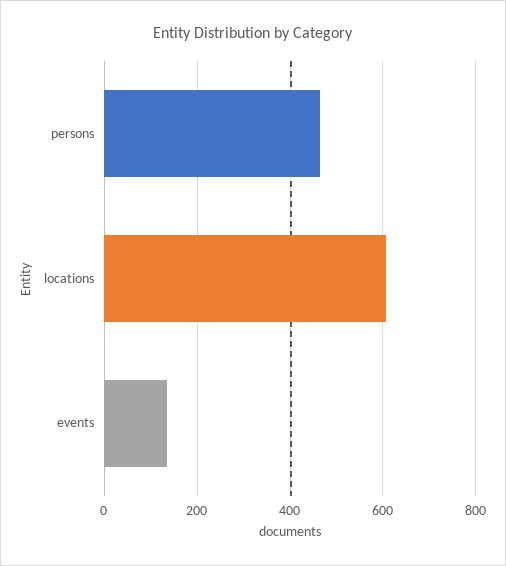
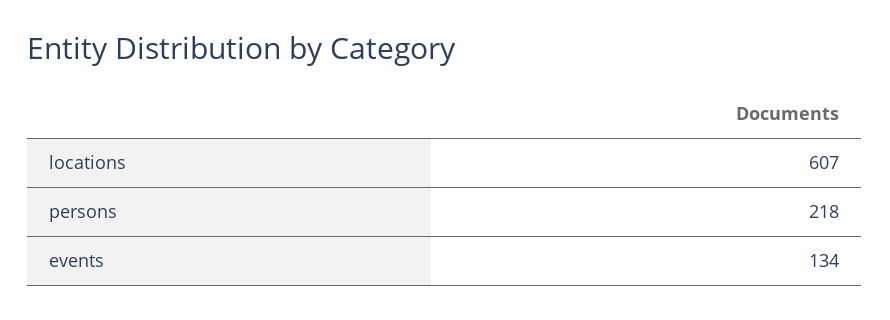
persons: 460 -> 218

